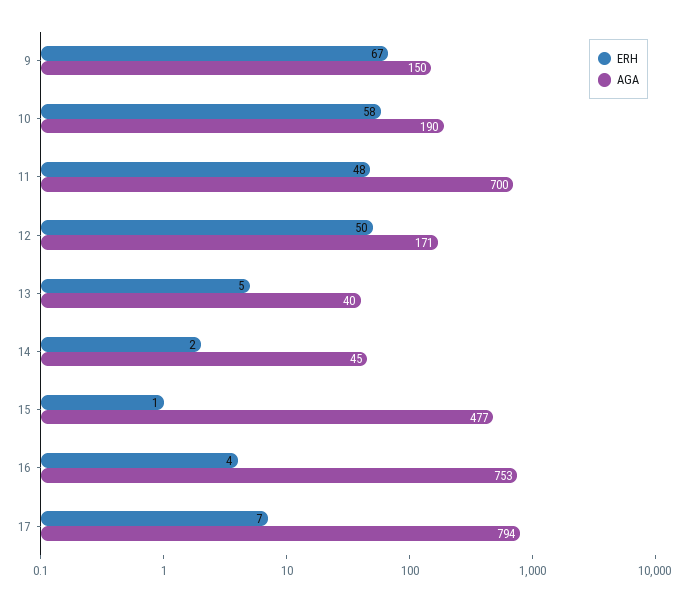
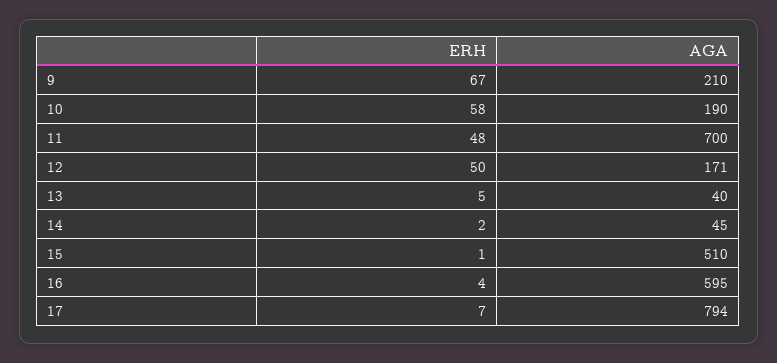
AGA, 9: 150 -> 210
AGA, 15: 477 -> 510
AGA, 16: 753 -> 595

